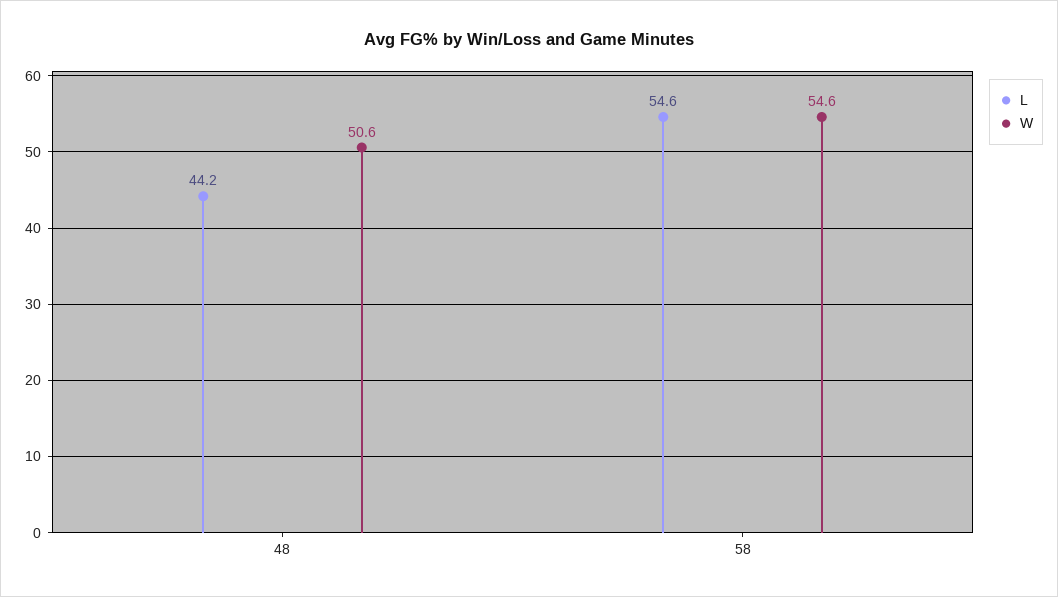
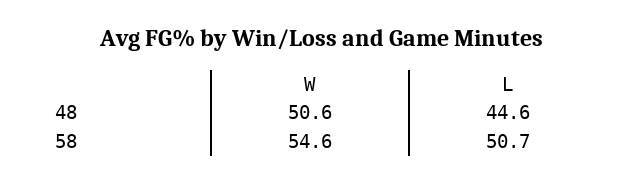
L, 48: 44.2 -> 44.6
L, 58: 54.6 -> 50.7

